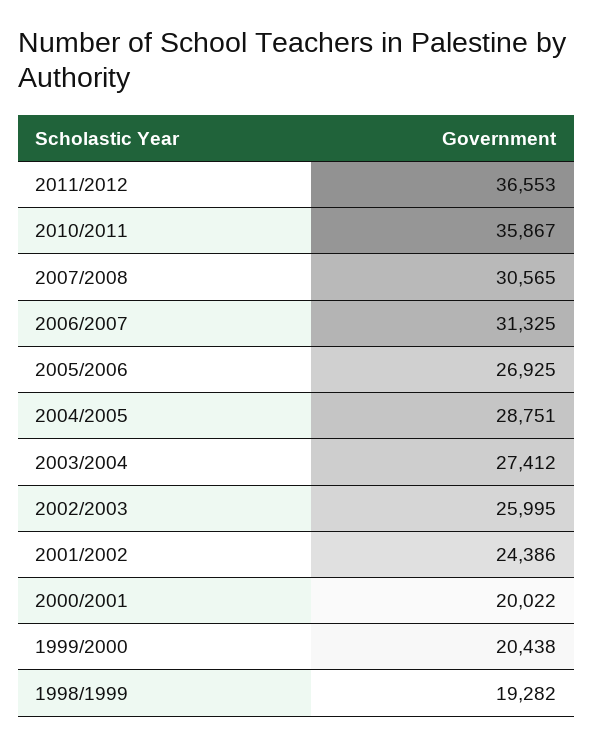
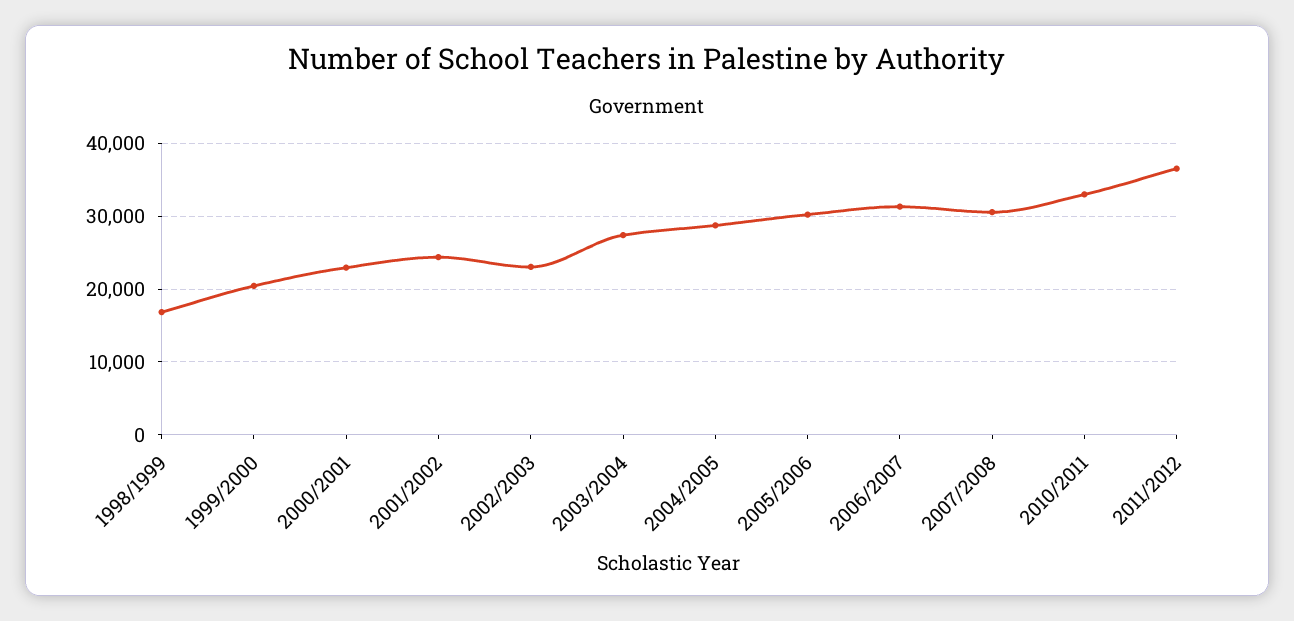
2010/2011: 35867 -> 33000
2005/2006: 26925 -> 30000
2002/2003: 25995 -> 23000
2000/2001: 20022 -> 23000
1998/1999: 19282 -> 17000

